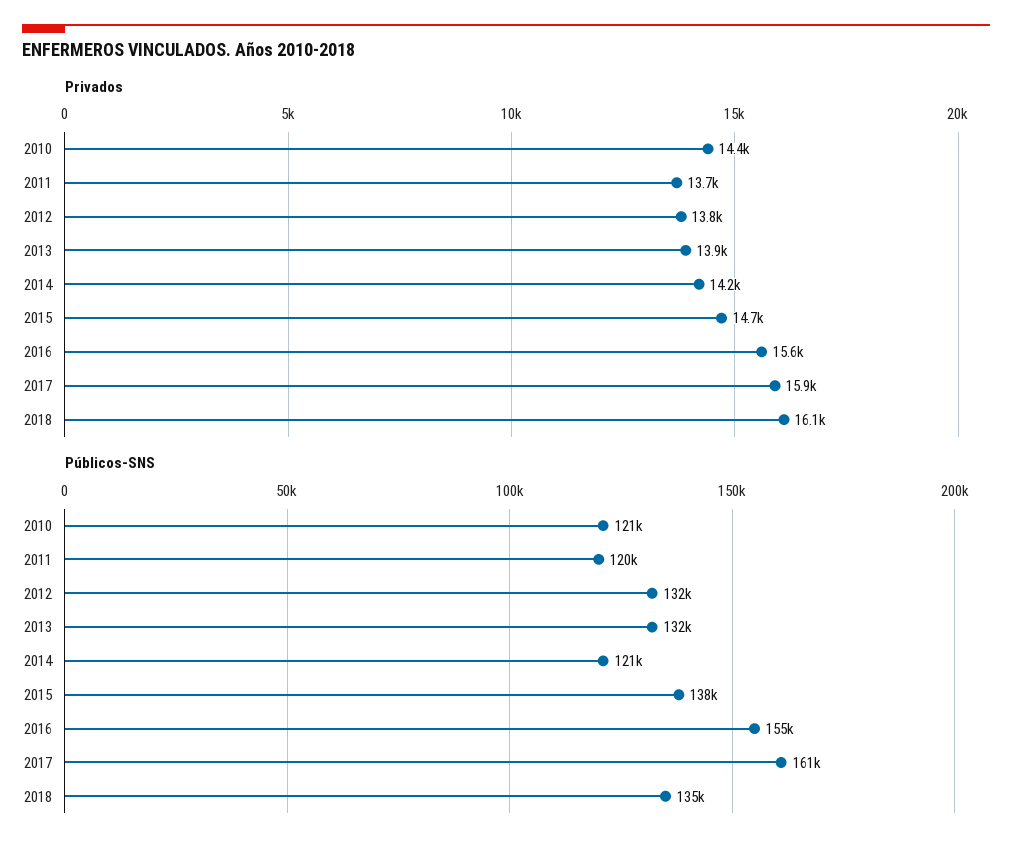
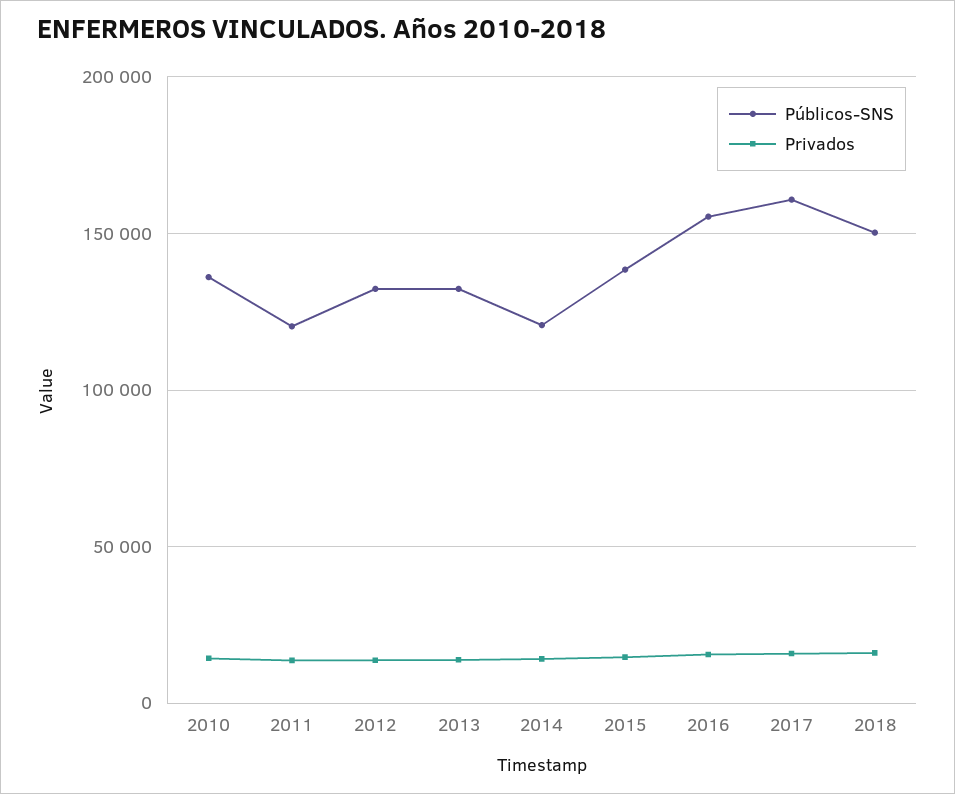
Públicos-SNS, 2010: 121000 -> 135000
Públicos-SNS, 2018: 135000 -> 150000

